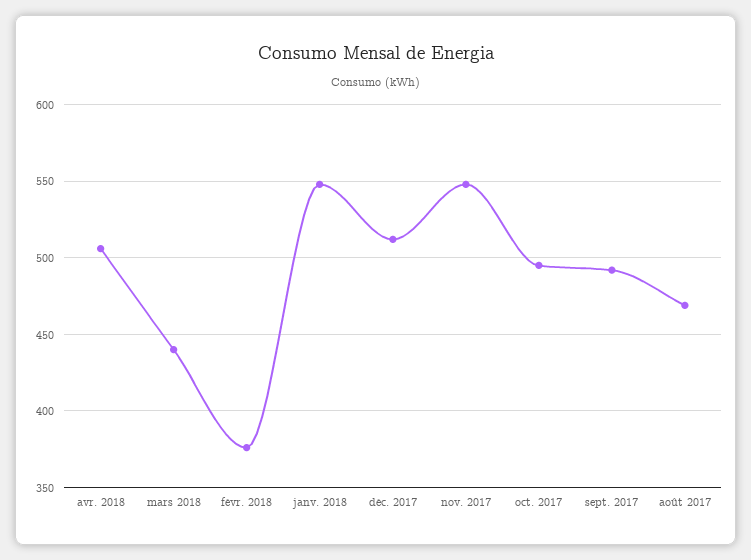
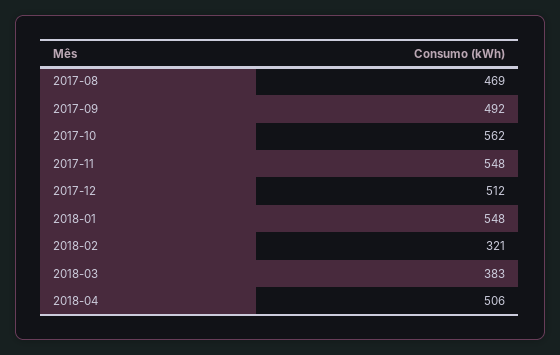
mars 2018: 440 -> 383
févr. 2018: 375 -> 321
oct. 2017: 495 -> 562

